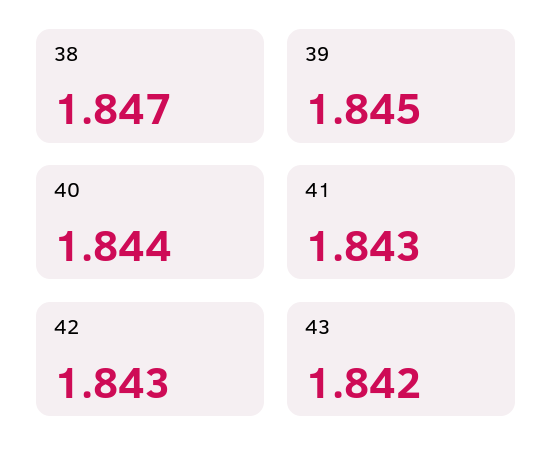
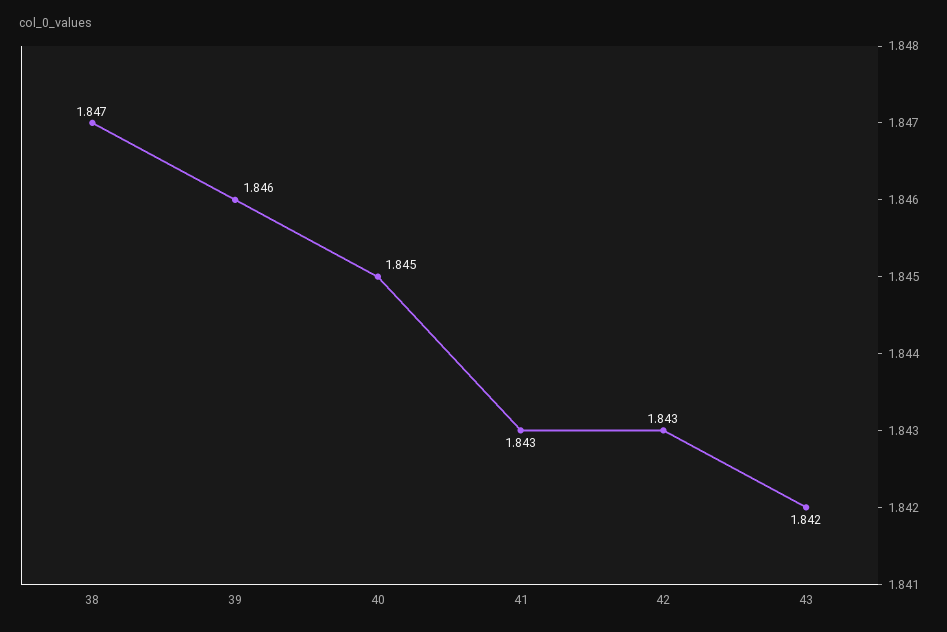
39: 1.845 -> 1.846
40: 1.844 -> 1.845

